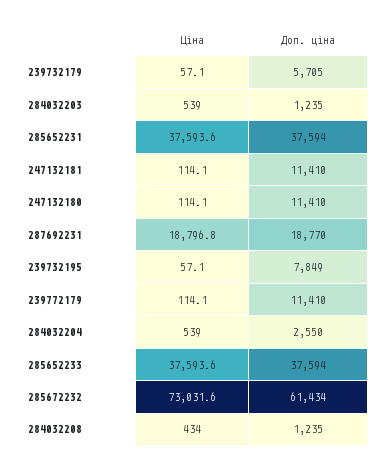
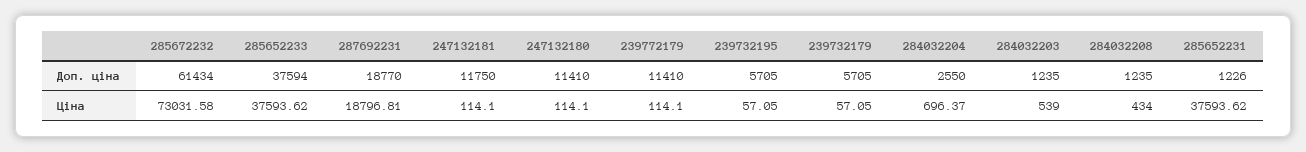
Доп. ціна, 285652231: 37594 -> 1226
Доп. ціна, 247132181: 11410 -> 11750
Доп. ціна, 239732195: 7849 -> 5705
Ціна, 284032204: 539 -> 696.37

